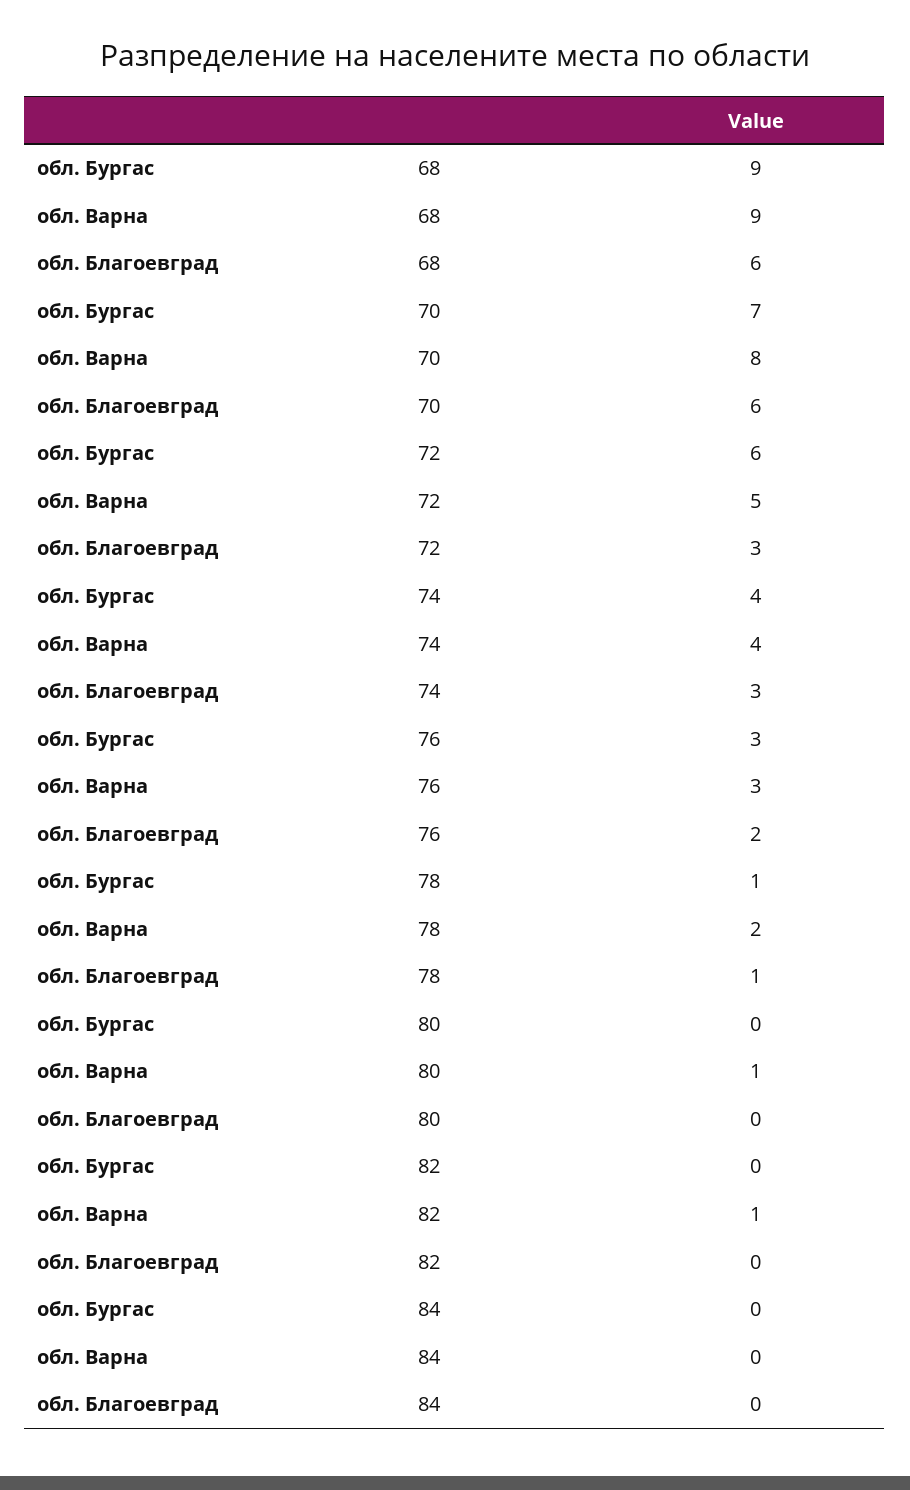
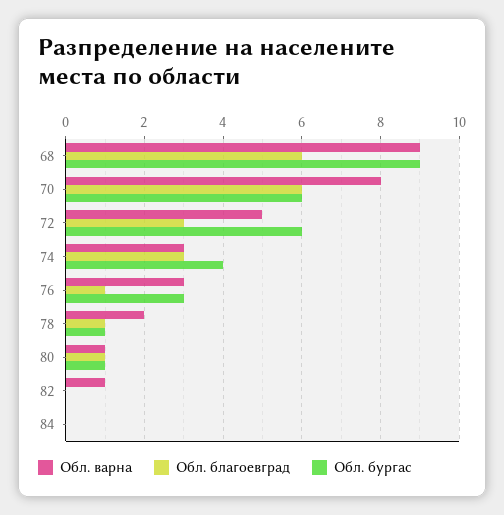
обл. Бургас, 70: 7 -> 6
обл. Варна, 74: 4 -> 3
обл. Благоевград, 76: 2 -> 1
обл. Бургас, 80: 0 -> 1
обл. Благоевград, 80: 0 -> 1

